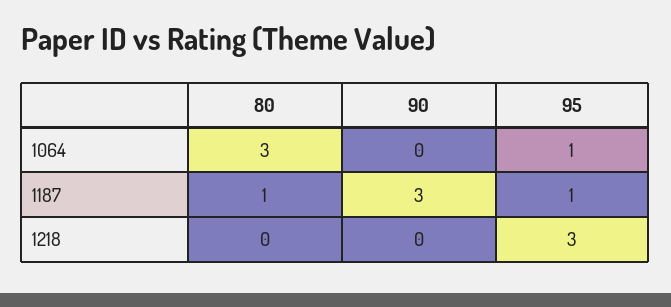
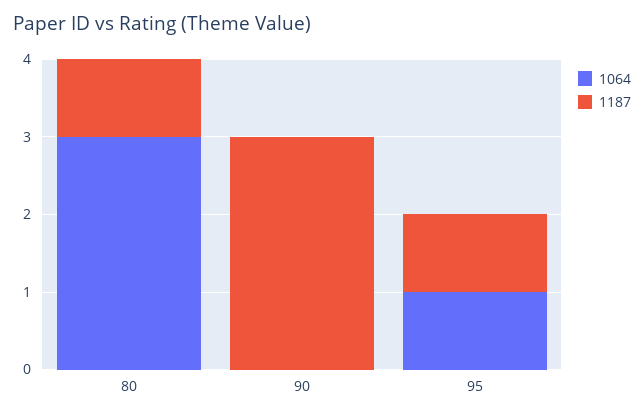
1218, 80: 0 -> none
1218, 90: 0 -> none
1218, 95: 3 -> none

